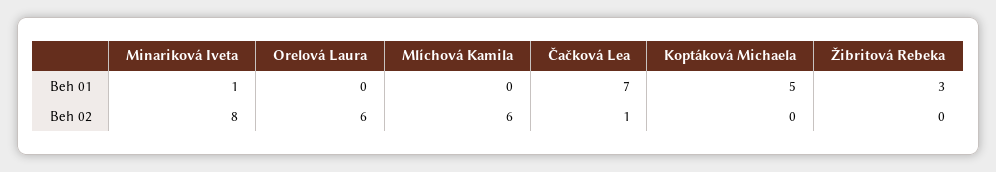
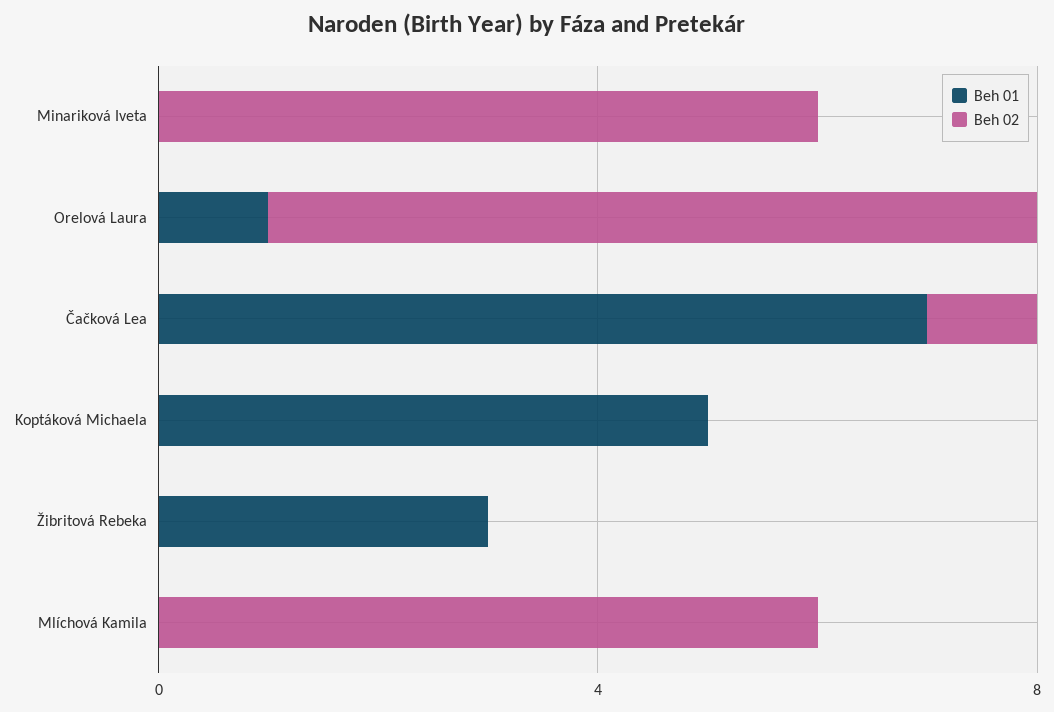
Beh 01, Minariková Iveta: 1 -> 0
Beh 01, Orelová Laura: 0 -> 1
Beh 02, Minariková Iveta: 8 -> 6
Beh 02, Orelová Laura: 6 -> 7

